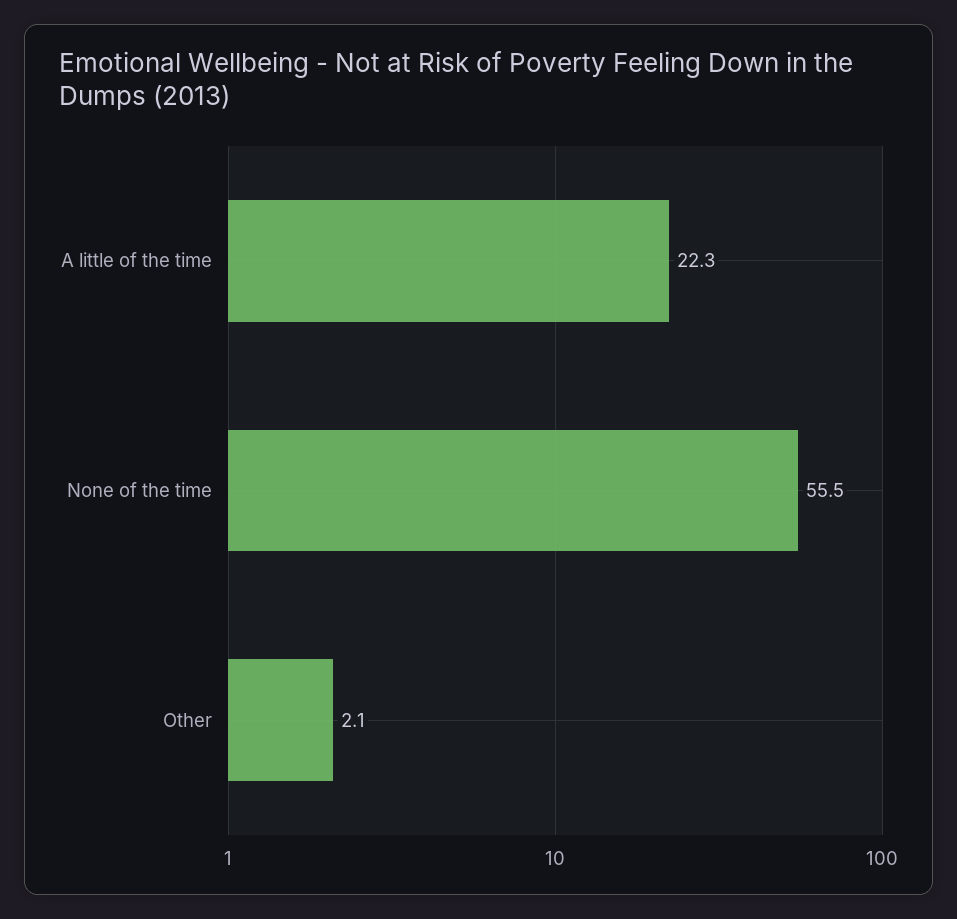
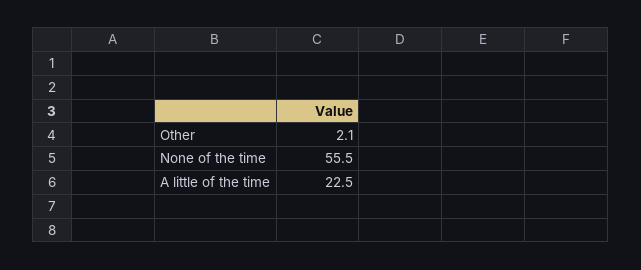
A little of the time: 22.3 -> 22.5

